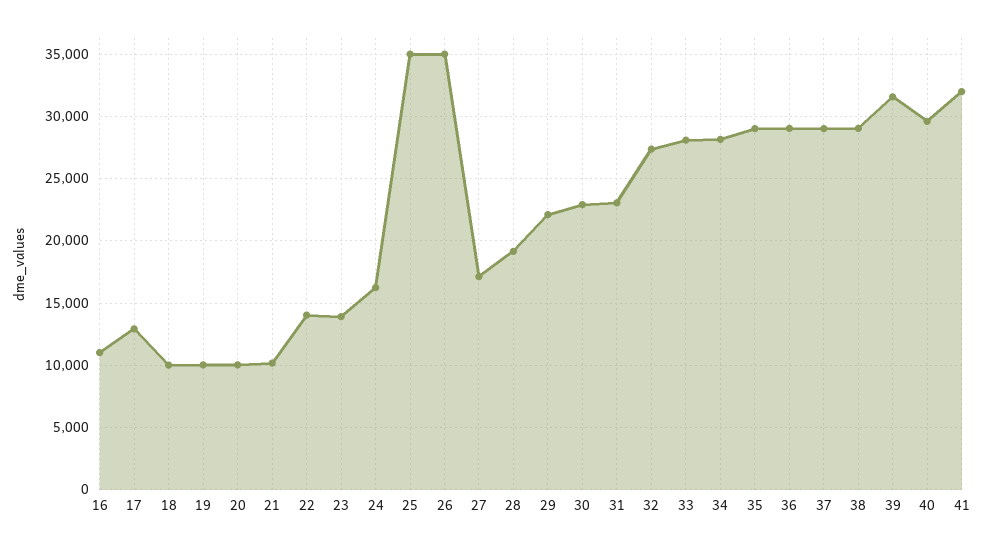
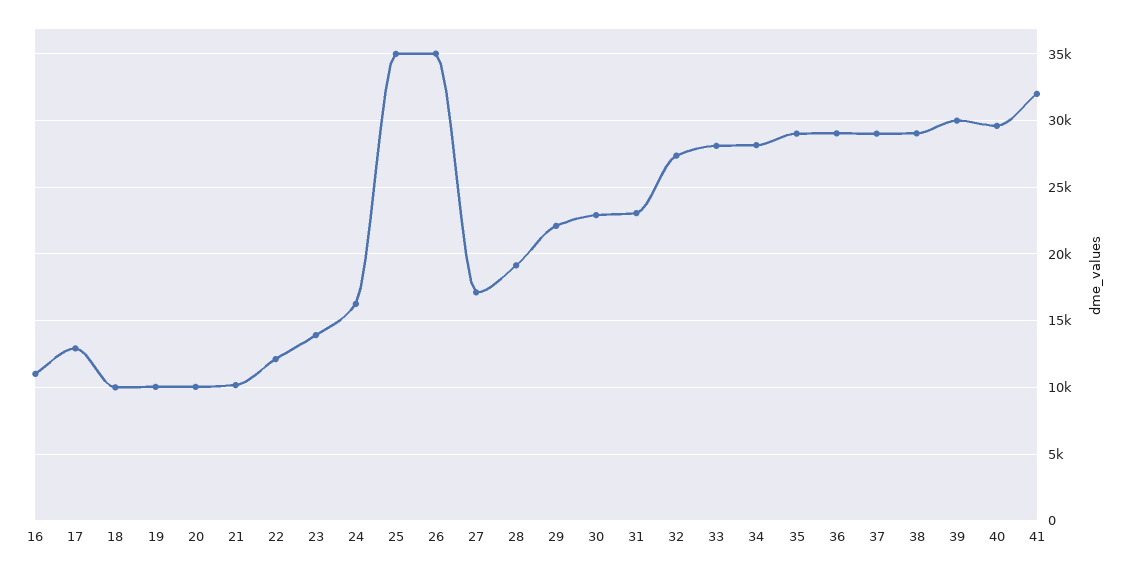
22: 14000 -> 12000
39: 31500 -> 30000

